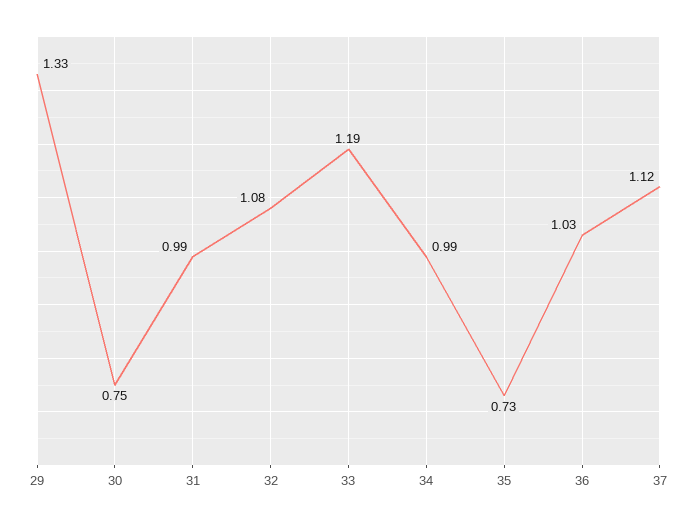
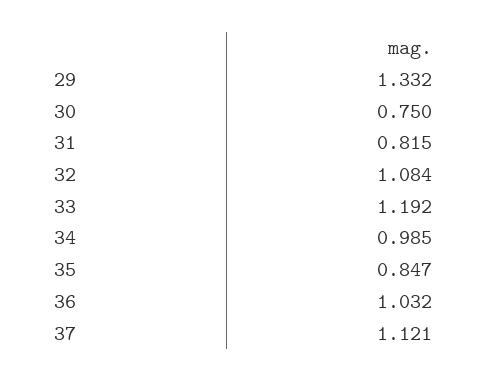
31: 0.99 -> 0.815
35: 0.73 -> 0.847

